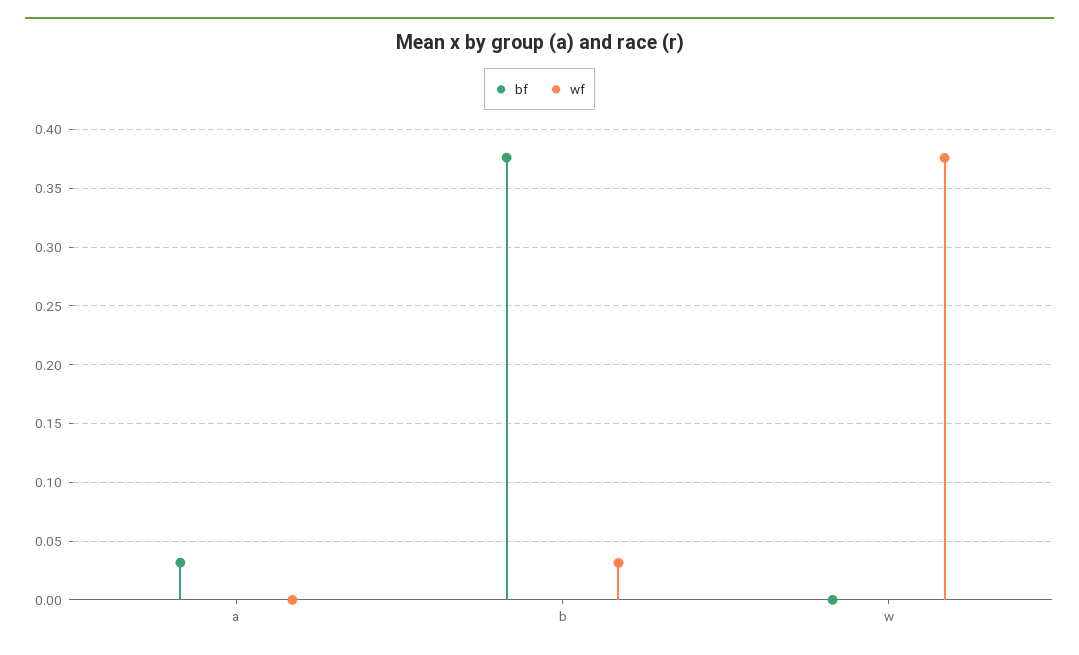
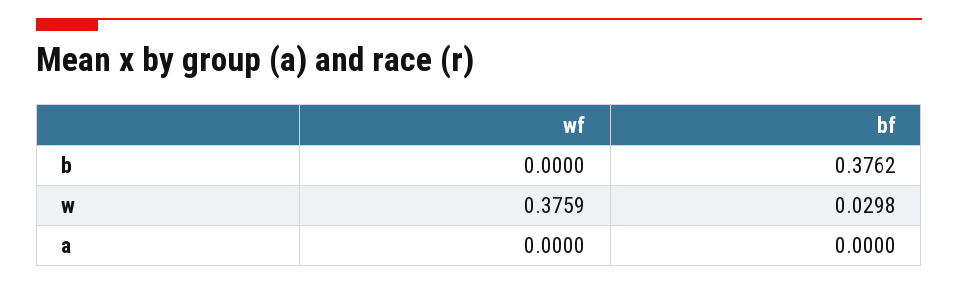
bf, a: 0.03 -> 0
wf, b: 0.03 -> 0
bf, w: 0 -> 0.0298

